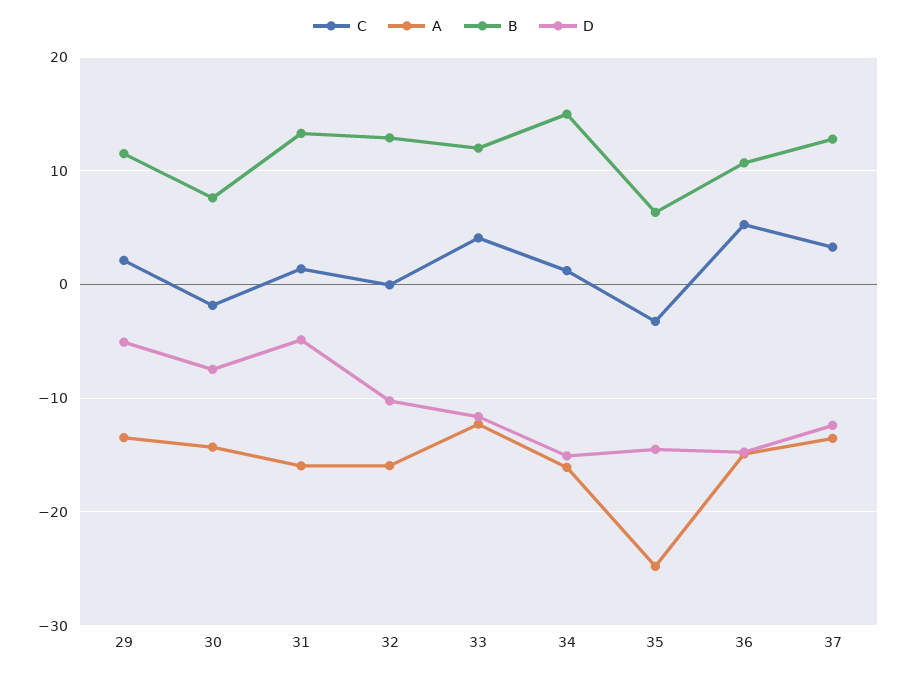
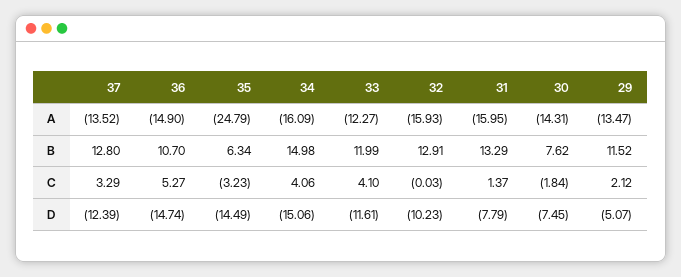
D, 31: -5 -> -7.79
C, 34: 1 -> 4.06

